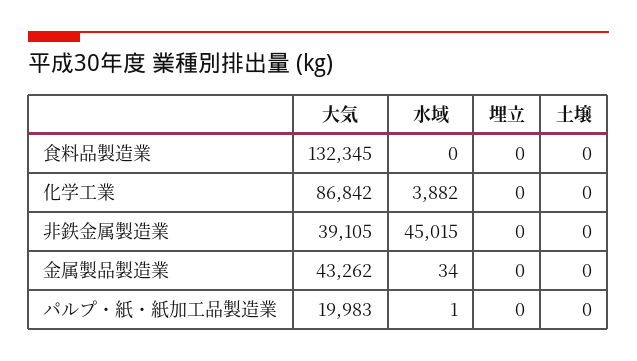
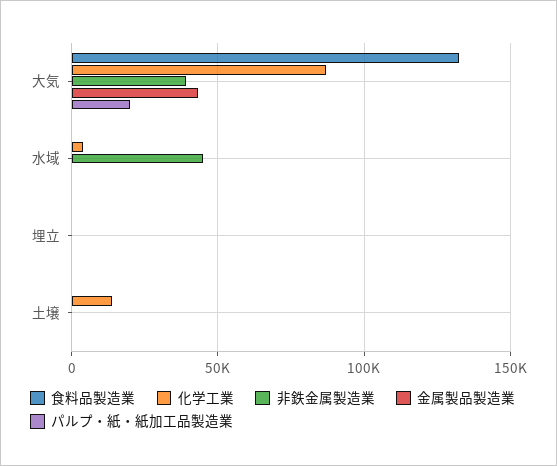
化学工業, 土壌: 0 -> 15000

